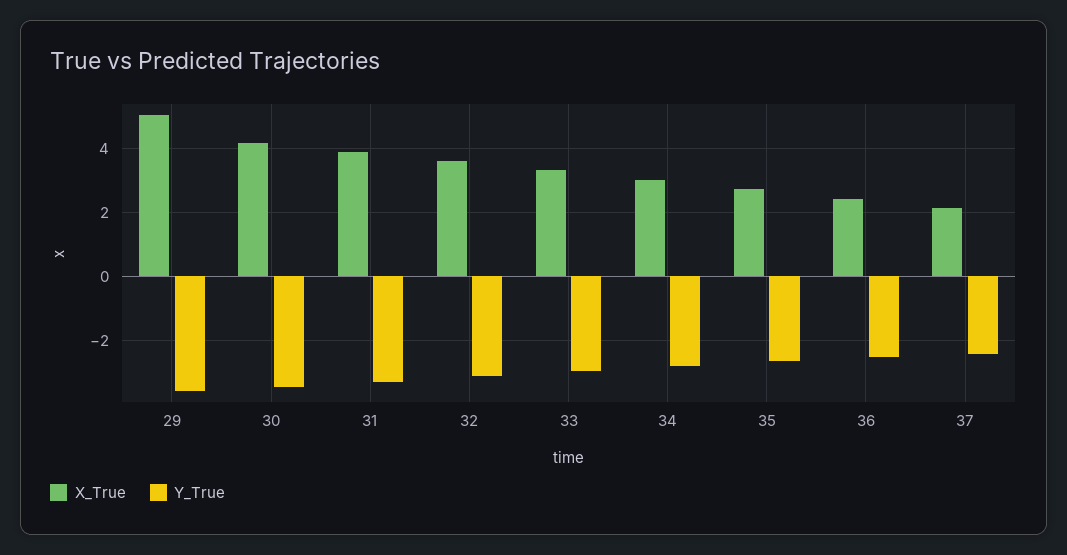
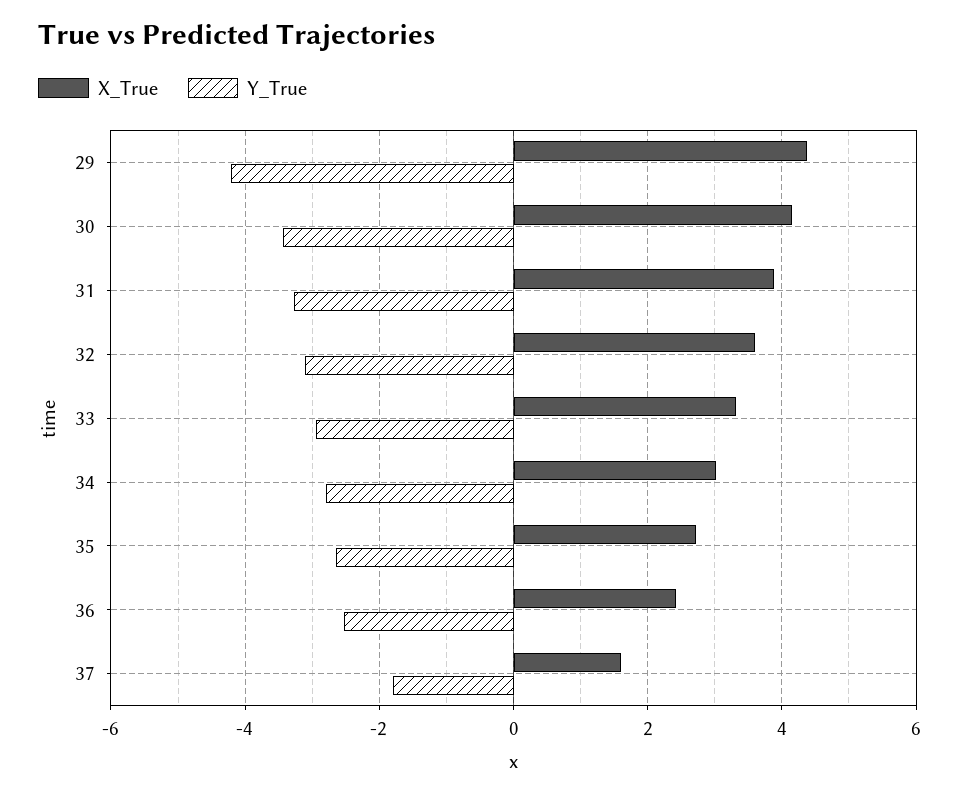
X_True, 29: 5 -> 4.4
Y_True, 29: -3.6 -> -4.2
X_True, 37: 2.2 -> 1.6
Y_True, 37: -2.4 -> -1.8

